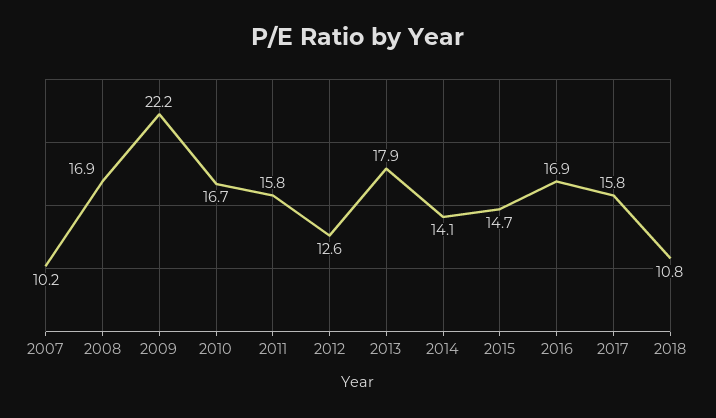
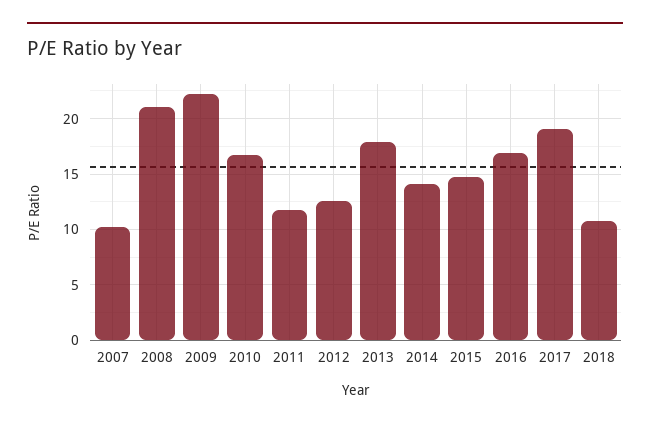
2008: 16.9 -> 21
2011: 15.8 -> 12
2017: 15.8 -> 19

